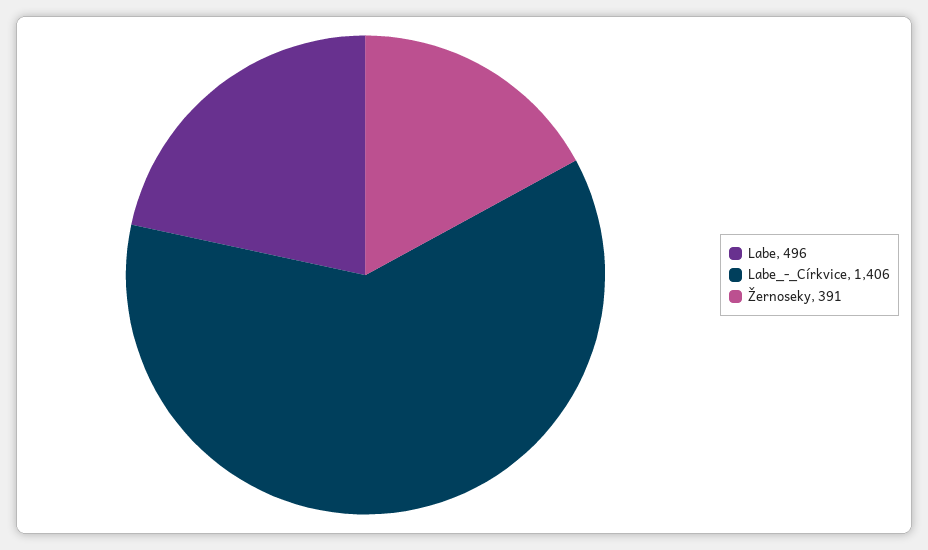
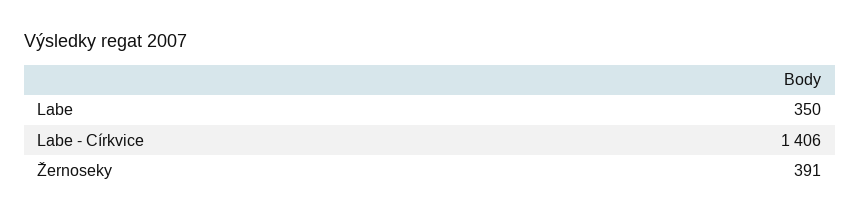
Labe: 496 -> 350

